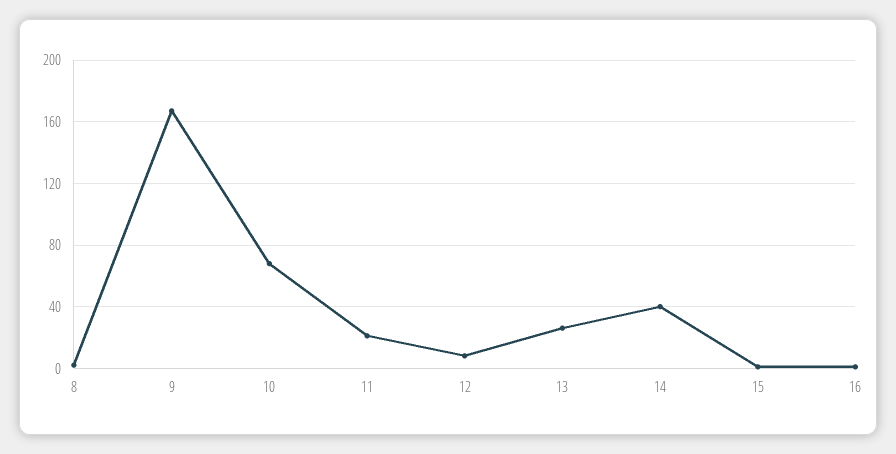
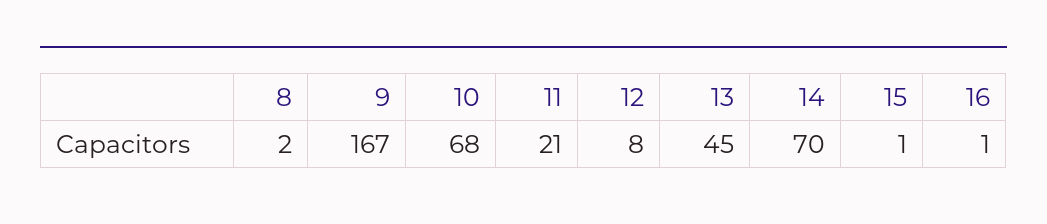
13: 25 -> 45
14: 40 -> 70

